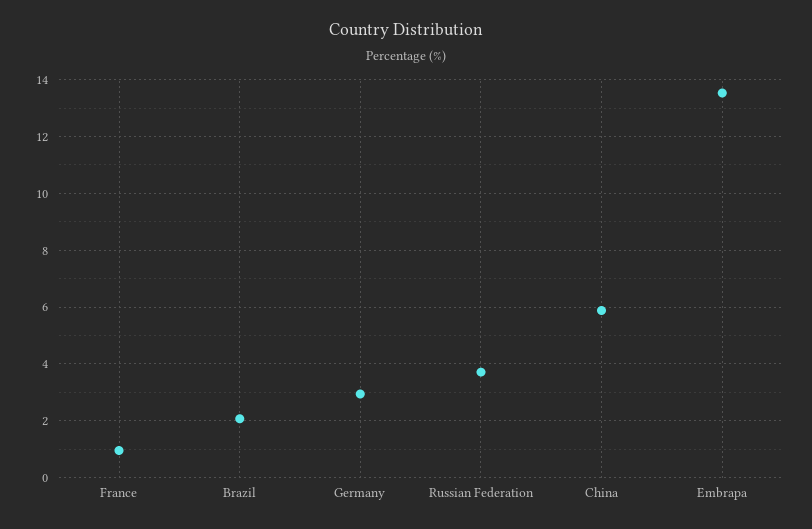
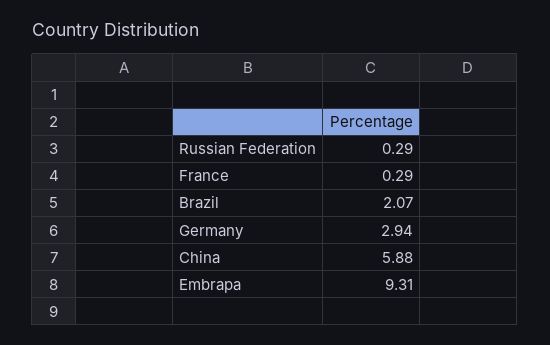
France: 1 -> 0.29
Russian Federation: 3.75 -> 0.29
Embrapa: 13.5 -> 9.31

